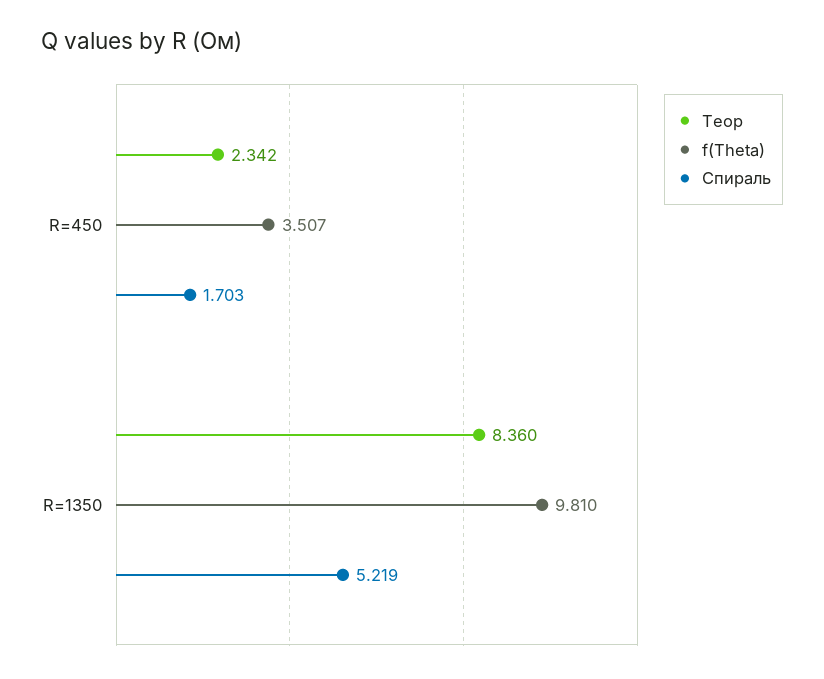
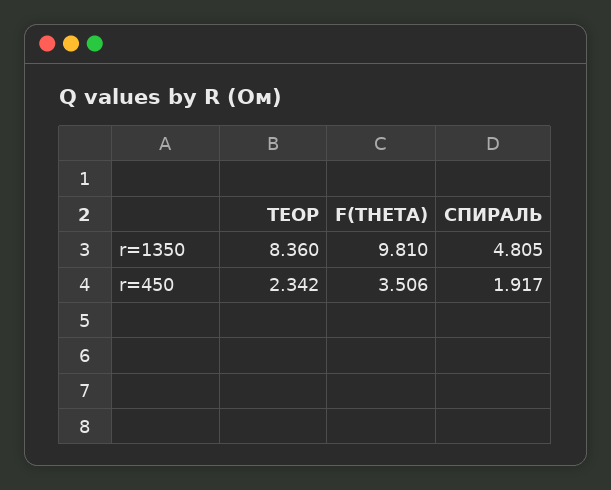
f(Theta), R=450: 3.507 -> 3.506
Спираль, R=450: 1.703 -> 1.917
Спираль, R=1350: 5.219 -> 4.805

